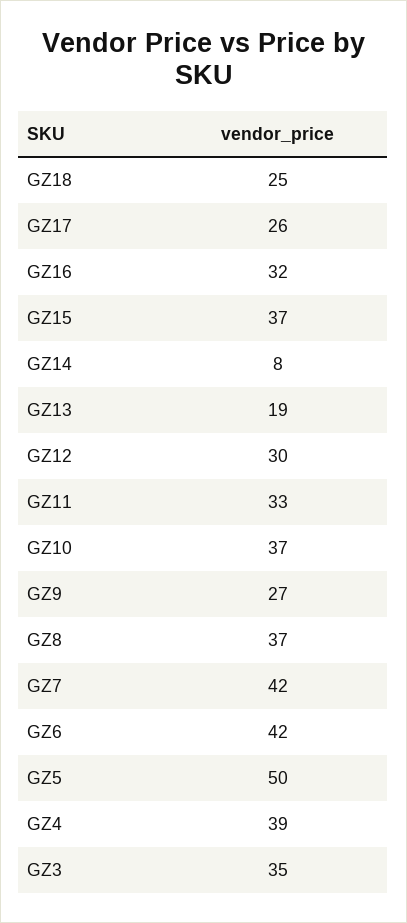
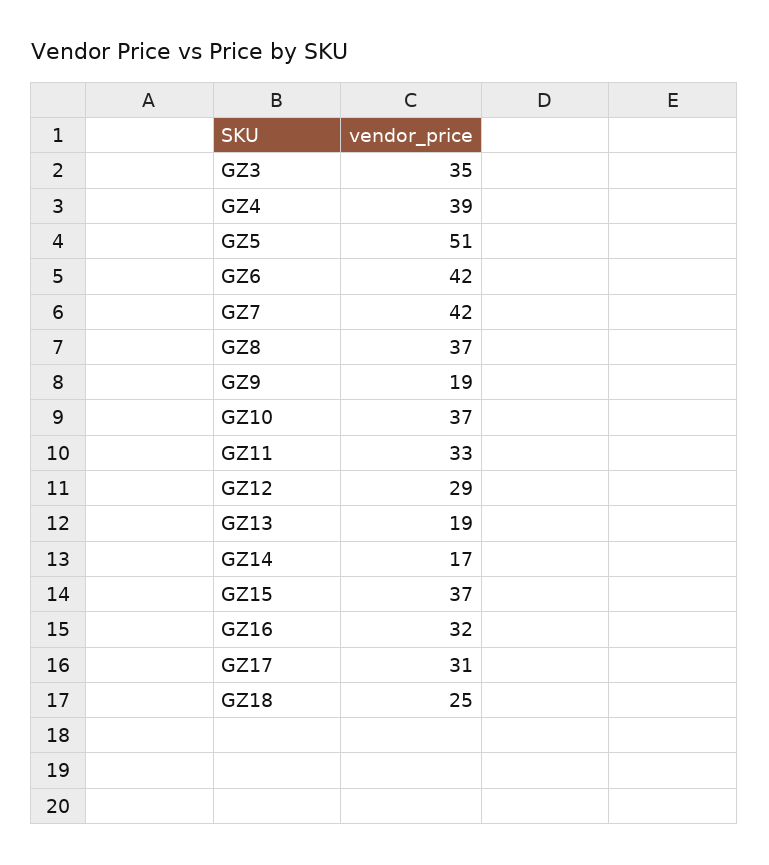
GZ17: 26 -> 31
GZ14: 8 -> 17
GZ12: 30 -> 29
GZ9: 27 -> 19
GZ5: 50 -> 51

